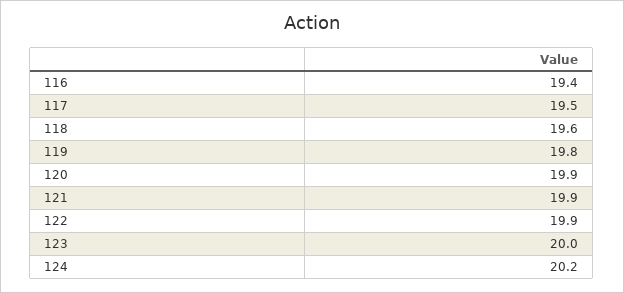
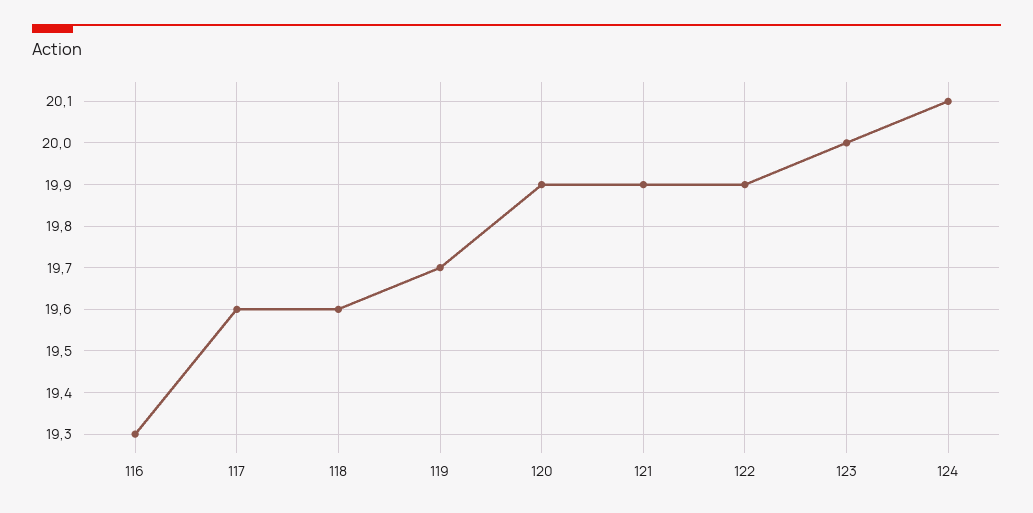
116: 19.4 -> 19.3
117: 19.5 -> 19.6
119: 19.8 -> 19.7
124: 20.2 -> 20.1

